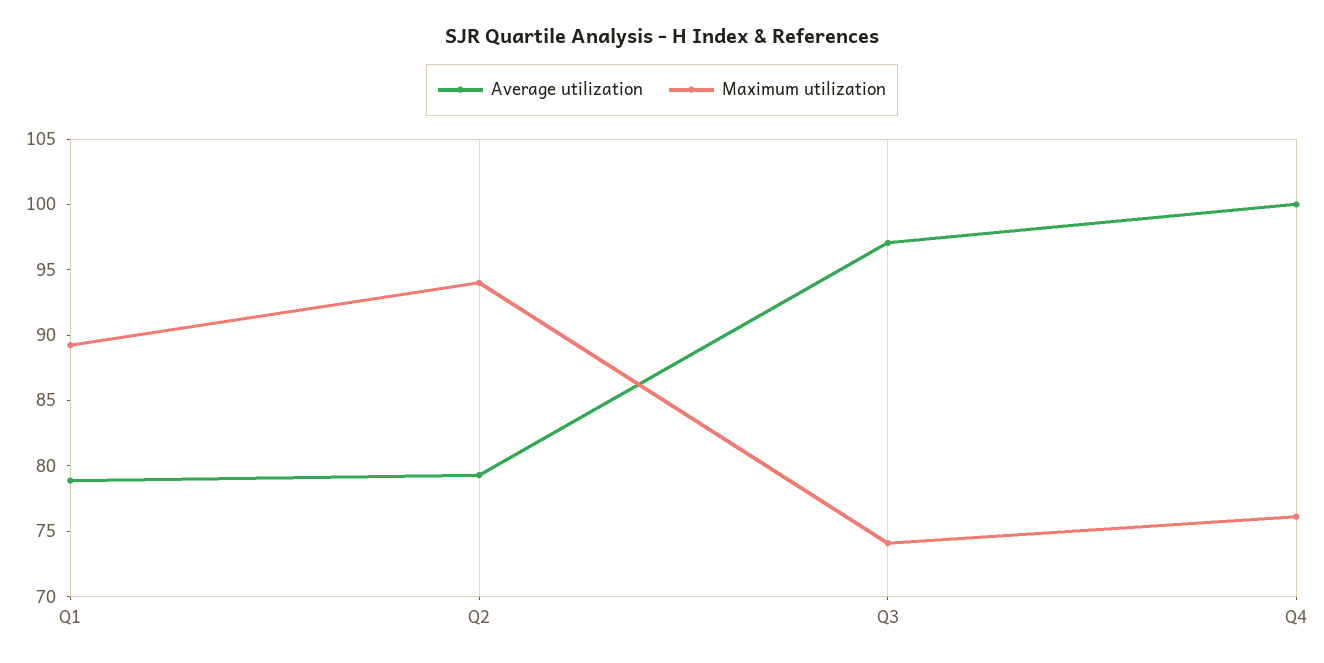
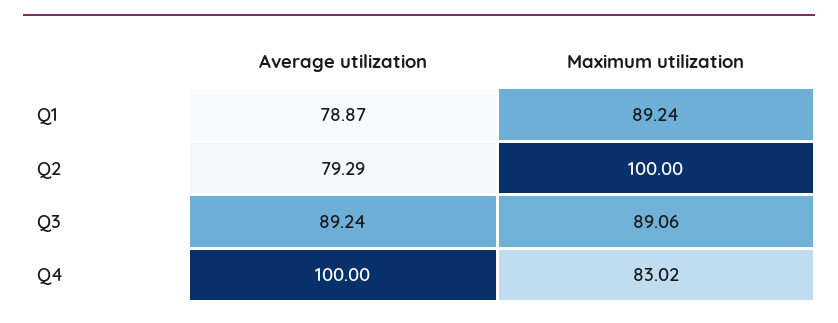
Maximum utilization, Q2: 94 -> 100
Average utilization, Q3: 97 -> 89.24
Maximum utilization, Q3: 74 -> 89.06
Maximum utilization, Q4: 76 -> 83.02

